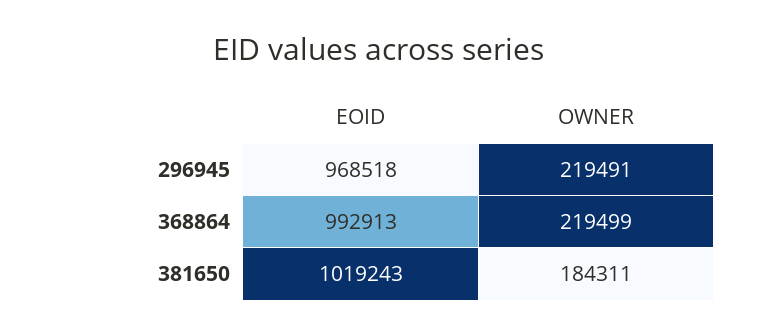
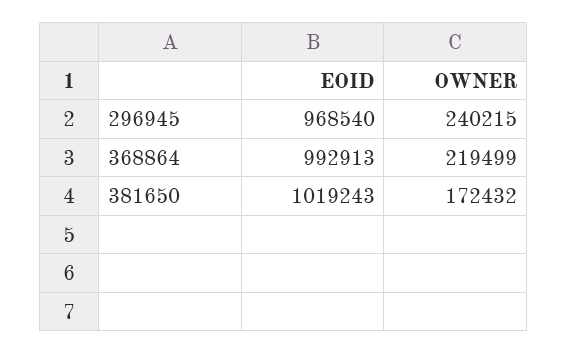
EOID, 296945: 968518 -> 968540
OWNER, 296945: 219491 -> 240215
OWNER, 381650: 184311 -> 172432

